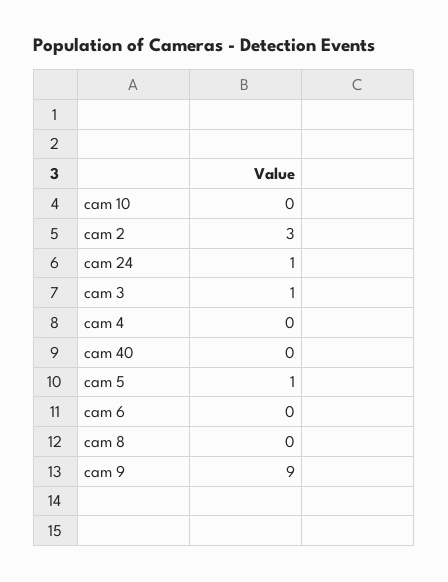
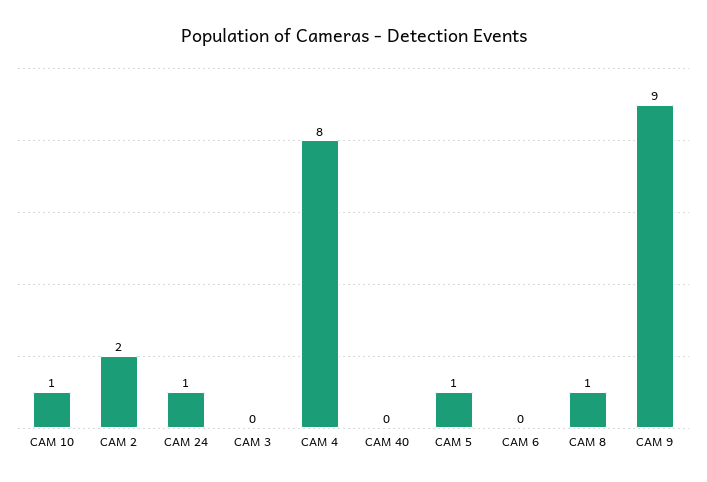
cam 10: 0 -> 1
cam 2: 3 -> 2
cam 3: 1 -> 0
cam 4: 0 -> 8
cam 8: 0 -> 1

